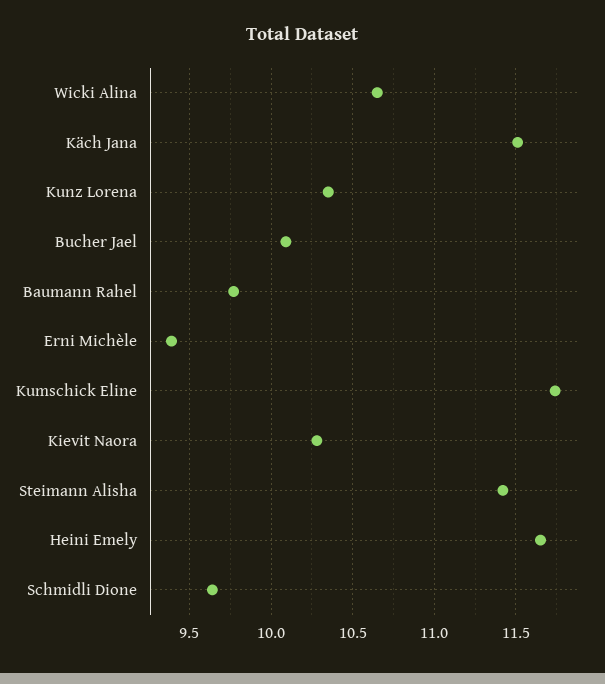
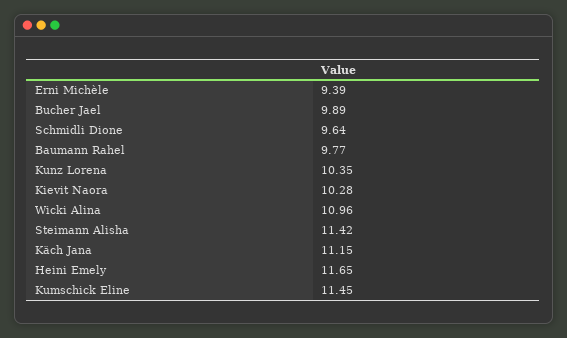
Wicki Alina: 10.65 -> 10.96
Käch Jana: 11.5 -> 11.15
Bucher Jael: 10.1 -> 9.89
Kumschick Eline: 11.75 -> 11.45

